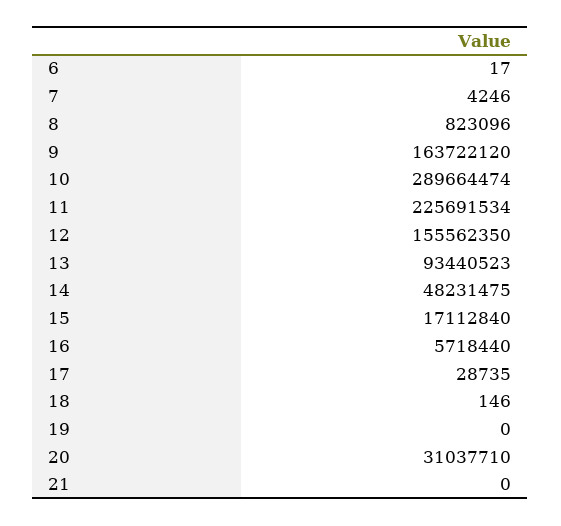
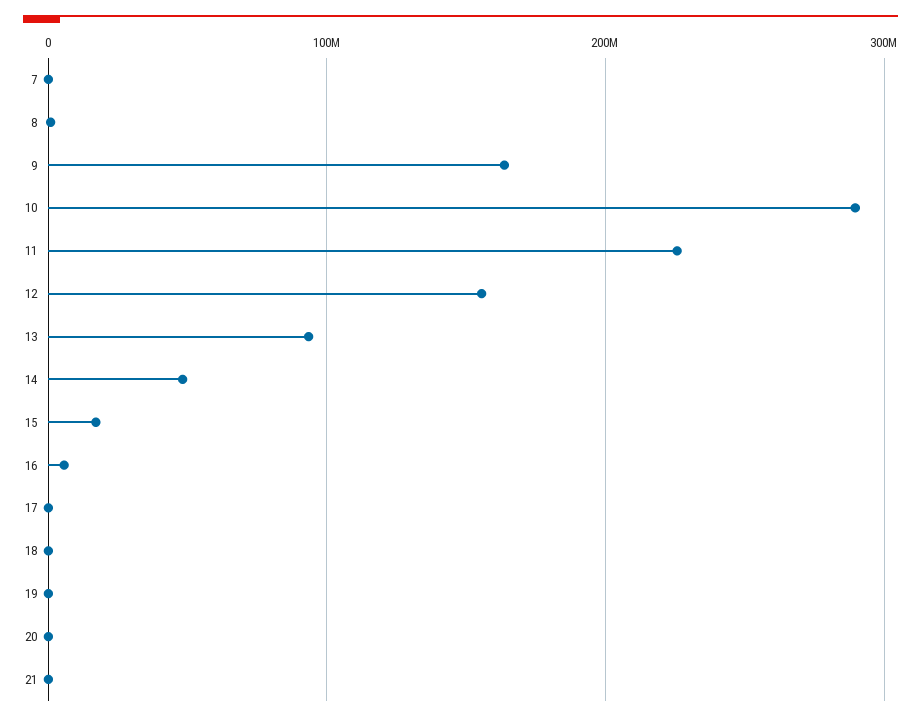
6: 17 -> none
20: 31037710 -> 0

